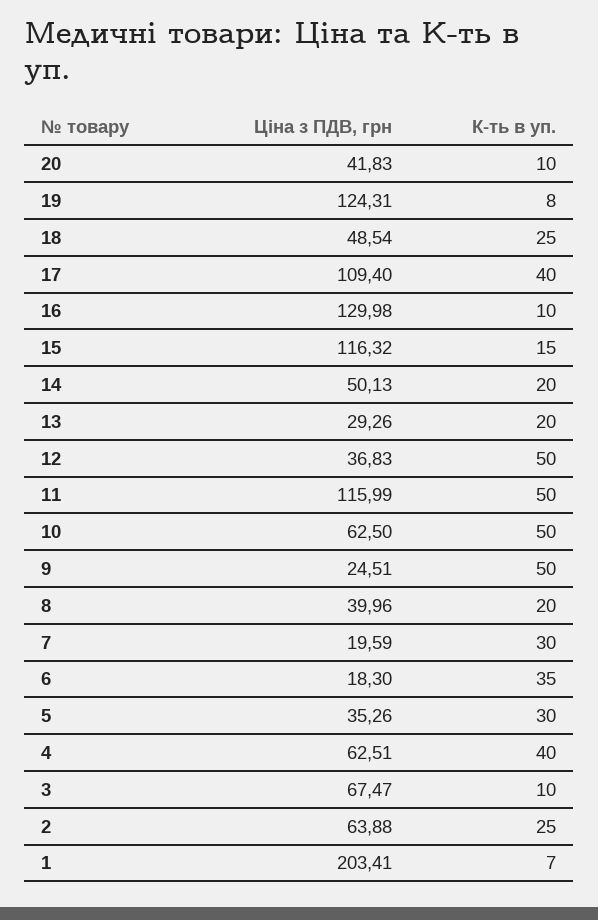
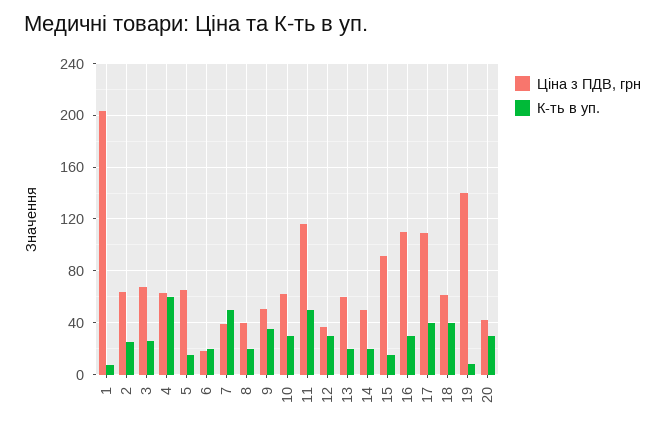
К-ть в уп., 20: 10 -> 30
Ціна з ПДВ, грн, 19: 124.31 -> 140
Ціна з ПДВ, грн, 18: 48.54 -> 60
К-ть в уп., 18: 25 -> 40
Ціна з ПДВ, грн, 16: 129.98 -> 110
К-ть в уп., 16: 10 -> 30
Ціна з ПДВ, грн, 15: 116.32 -> 90
Ціна з ПДВ, грн, 13: 29.26 -> 60
К-ть в уп., 12: 50 -> 30
К-ть в уп., 10: 50 -> 30
Ціна з ПДВ, грн, 9: 24.51 -> 50
К-ть в уп., 9: 50 -> 35
Ціна з ПДВ, грн, 7: 19.59 -> 40
К-ть в уп., 7: 30 -> 50
К-ть в уп., 6: 35 -> 20
Ціна з ПДВ, грн, 5: 35.26 -> 65
К-ть в уп., 5: 30 -> 15
К-ть в уп., 4: 40 -> 60
К-ть в уп., 3: 10 -> 25

